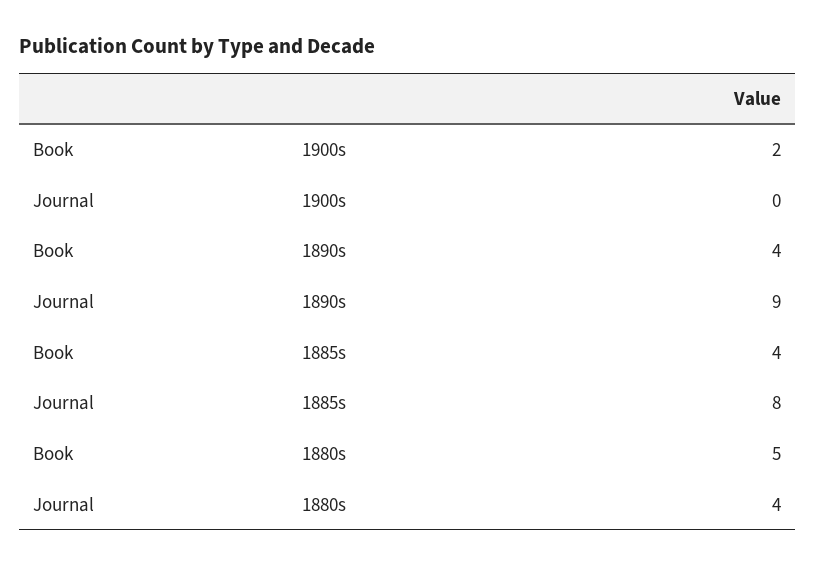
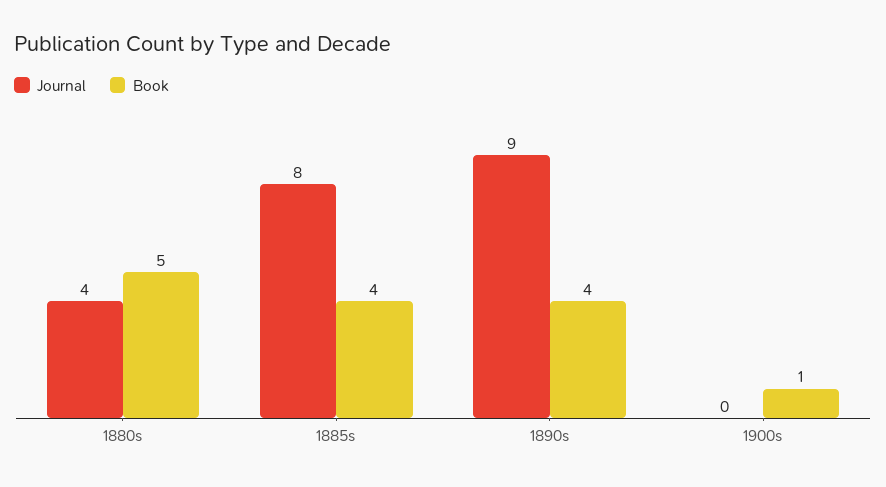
Book, 1900s: 2 -> 1

